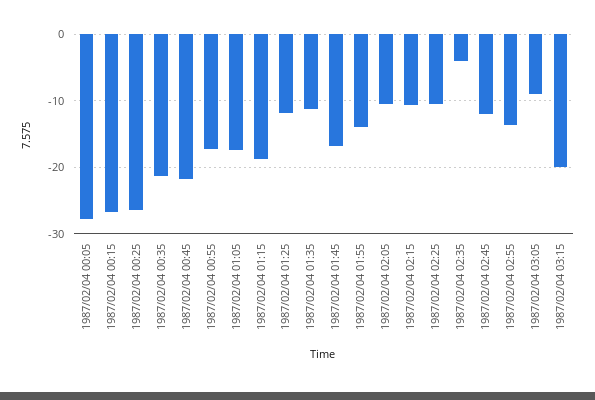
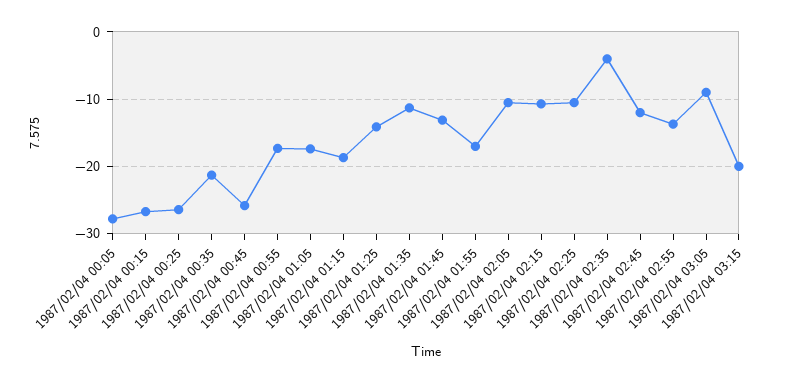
1987/02/04 00:45: -22 -> -26
1987/02/04 01:25: -12 -> -14
1987/02/04 01:45: -17 -> -13
1987/02/04 01:55: -14 -> -17

